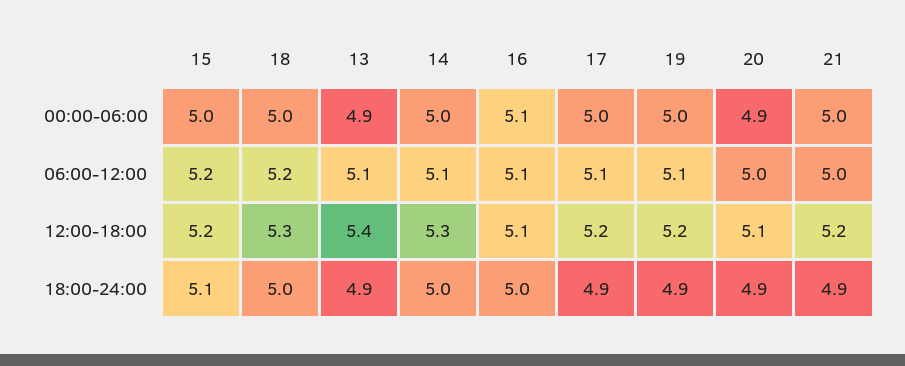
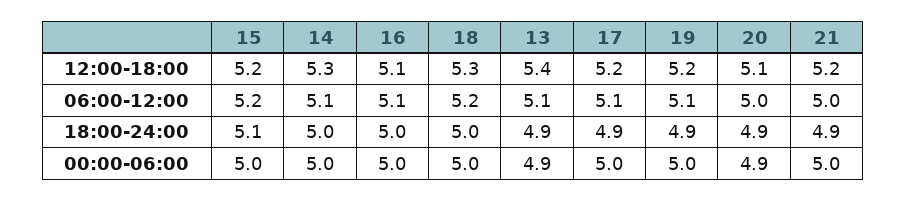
16, 00:00-06:00: 5.1 -> 5

